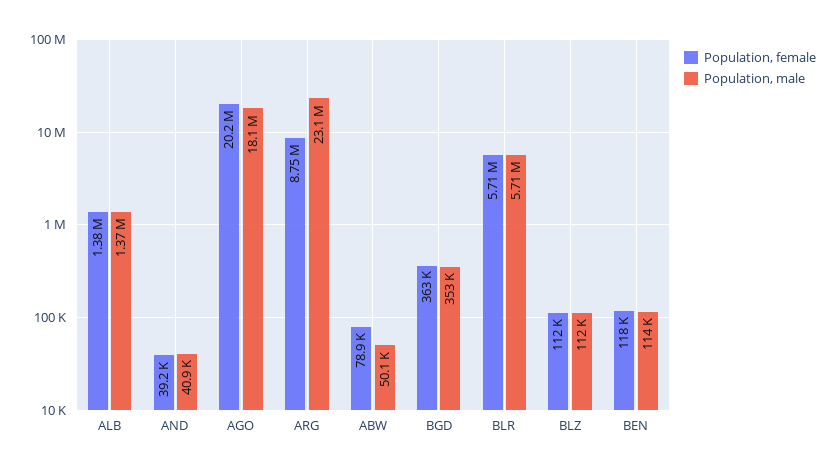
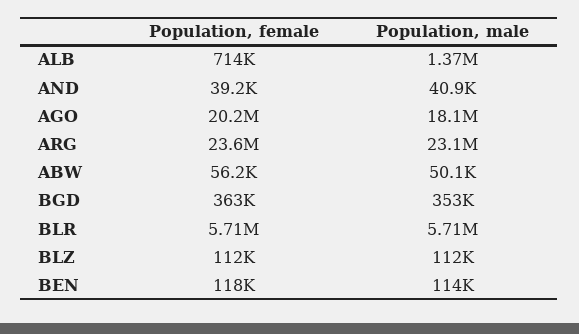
Population, female, ALB: 1380000 -> 714000
Population, female, ARG: 8750000 -> 23600000
Population, female, ABW: 78900 -> 56200

